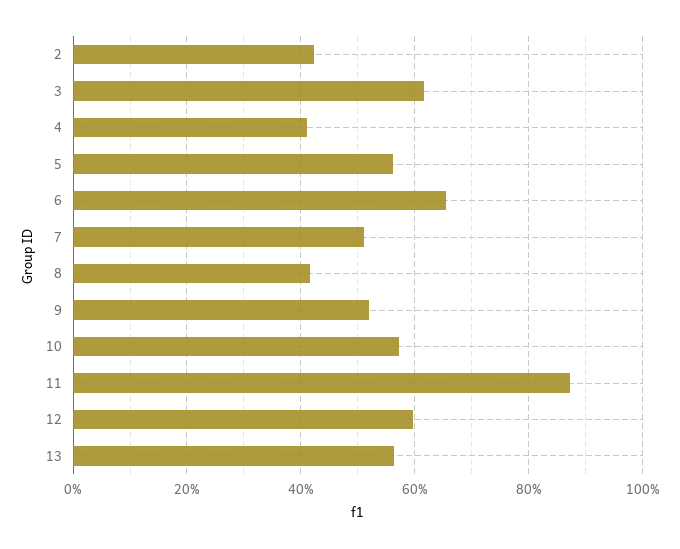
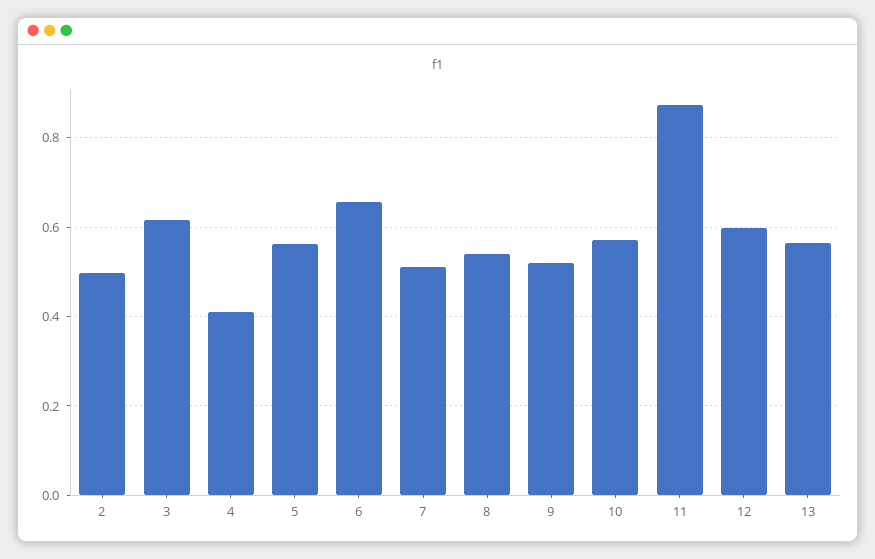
2: 0.42 -> 0.5
8: 0.42 -> 0.54

